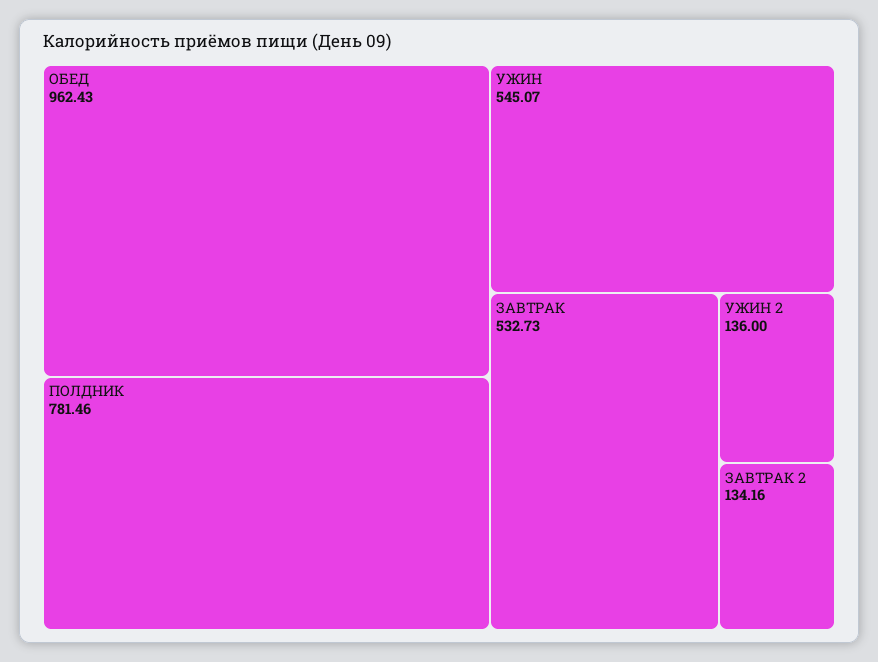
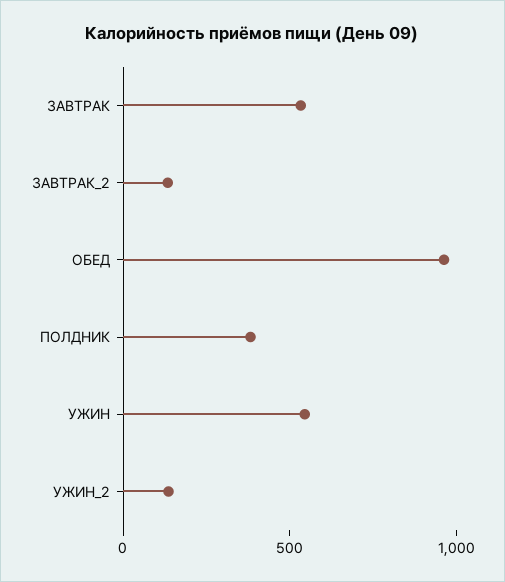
ПОЛДНИК: 781.46 -> 400

